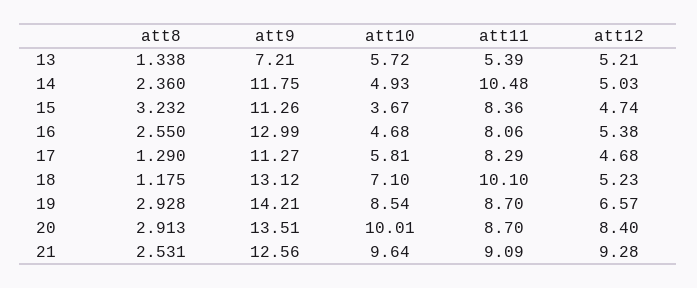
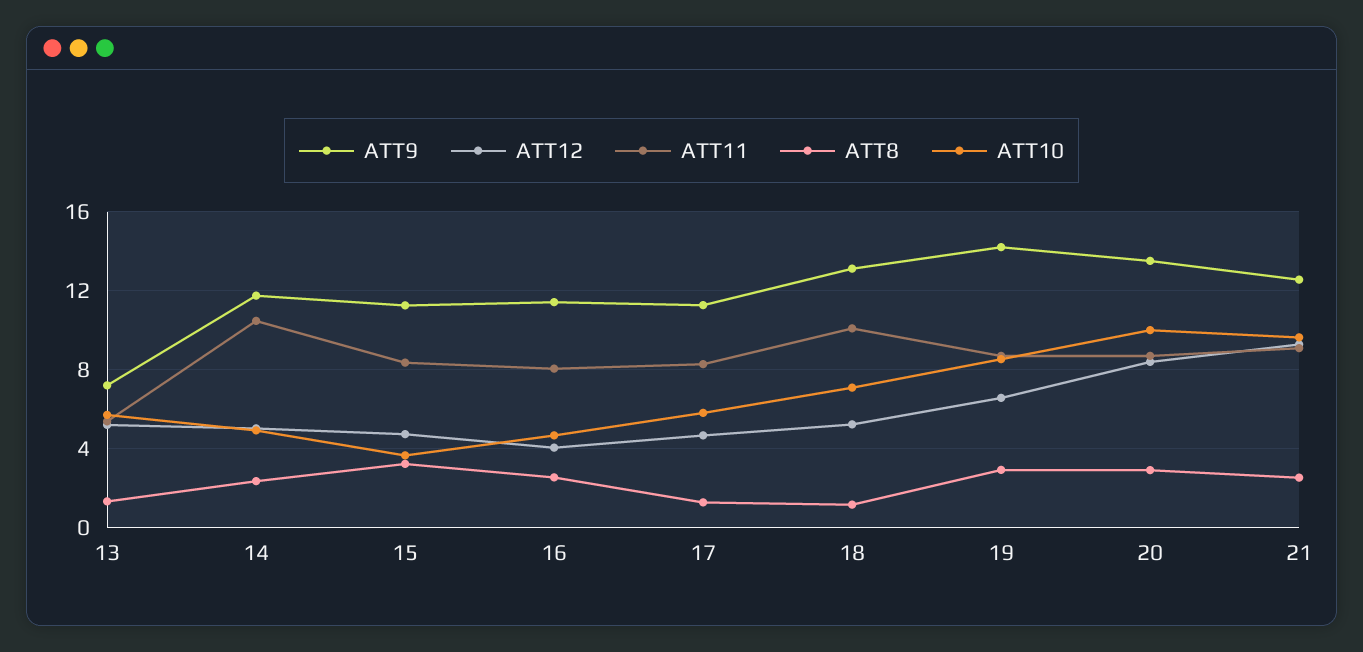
att9, 16: 12.99 -> 11.5
att12, 16: 5.38 -> 4

